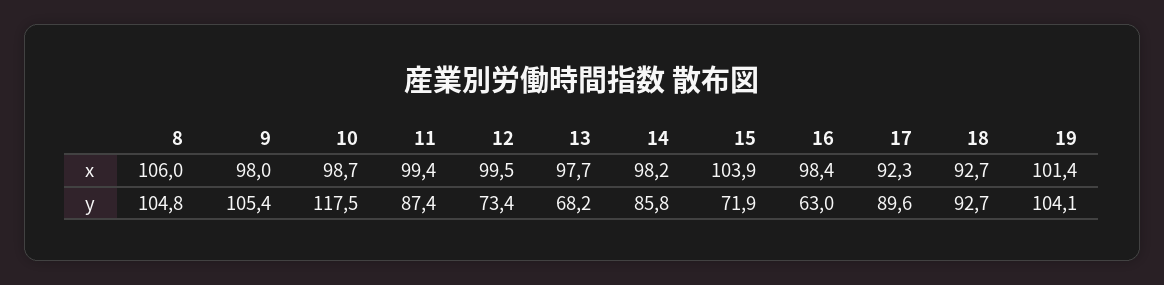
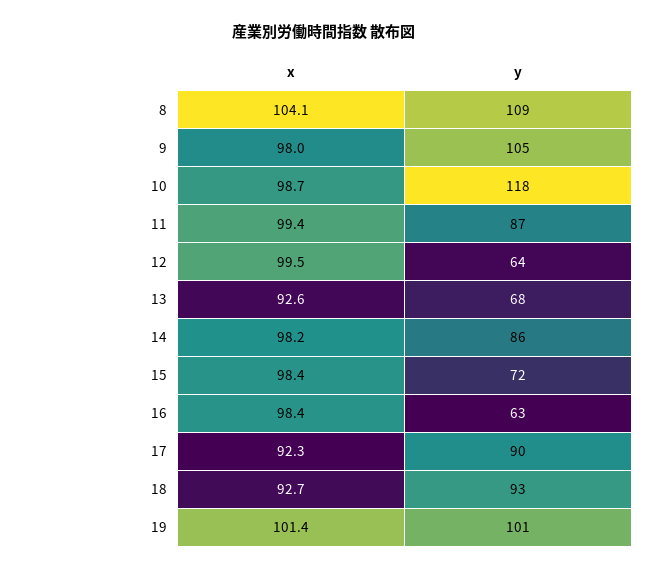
8, x: 106 -> 104.1
13, x: 97.7 -> 92.6
15, x: 103.9 -> 98.4
8, y: 104.8 -> 109
12, y: 73.4 -> 64
19, y: 104.1 -> 101

